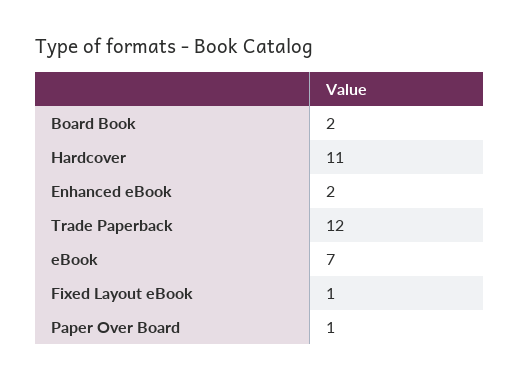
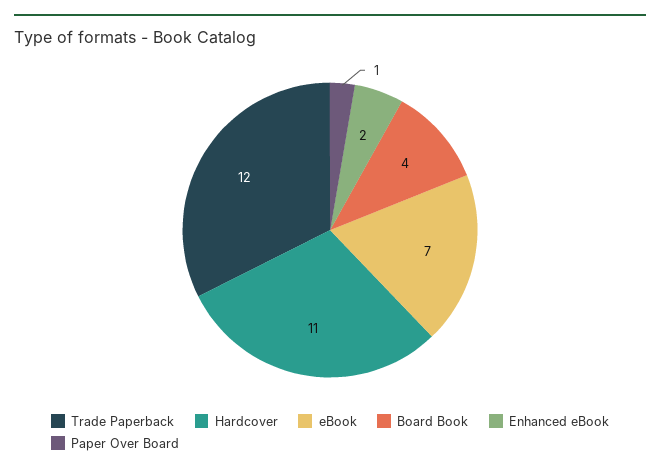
Board Book: 2 -> 4
Fixed Layout eBook: 1 -> none

